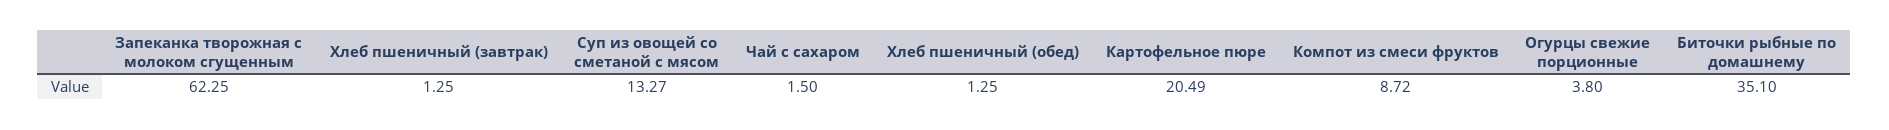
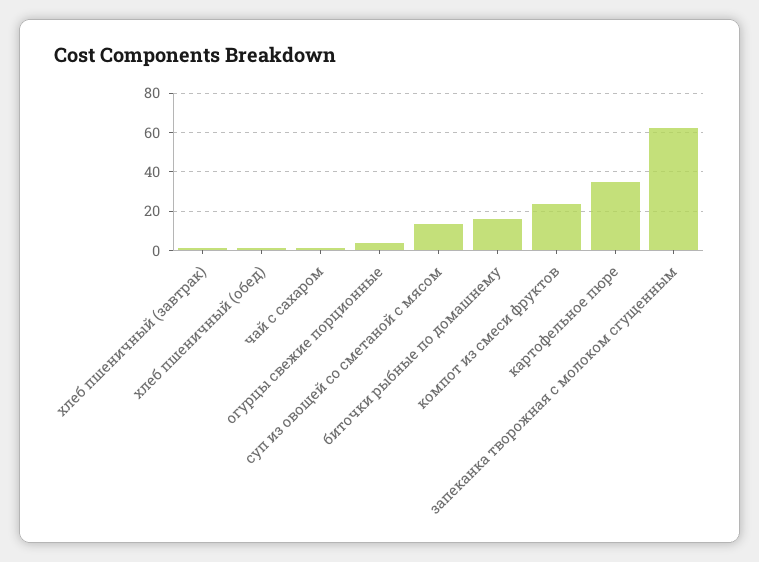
Картофельное пюре: 20.49 -> 35
Компот из смеси фруктов: 8.72 -> 25
Биточки рыбные по домашнему: 35.1 -> 15

